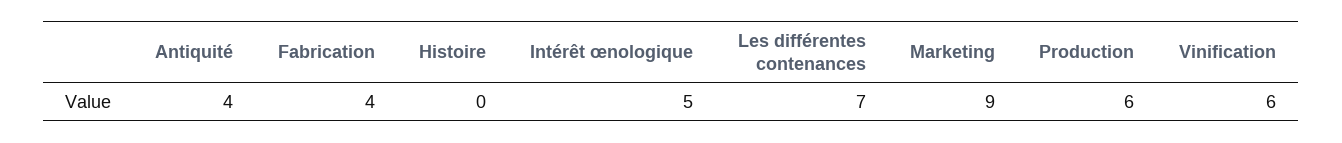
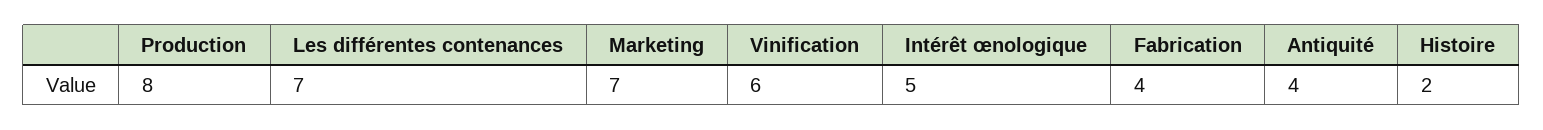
Histoire: 0 -> 2
Marketing: 9 -> 7
Production: 6 -> 8

